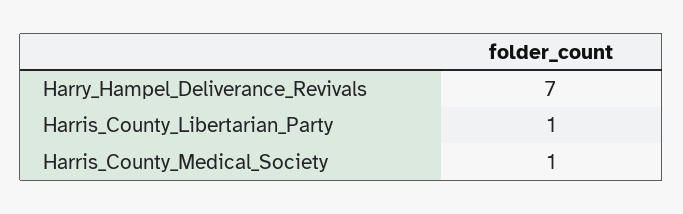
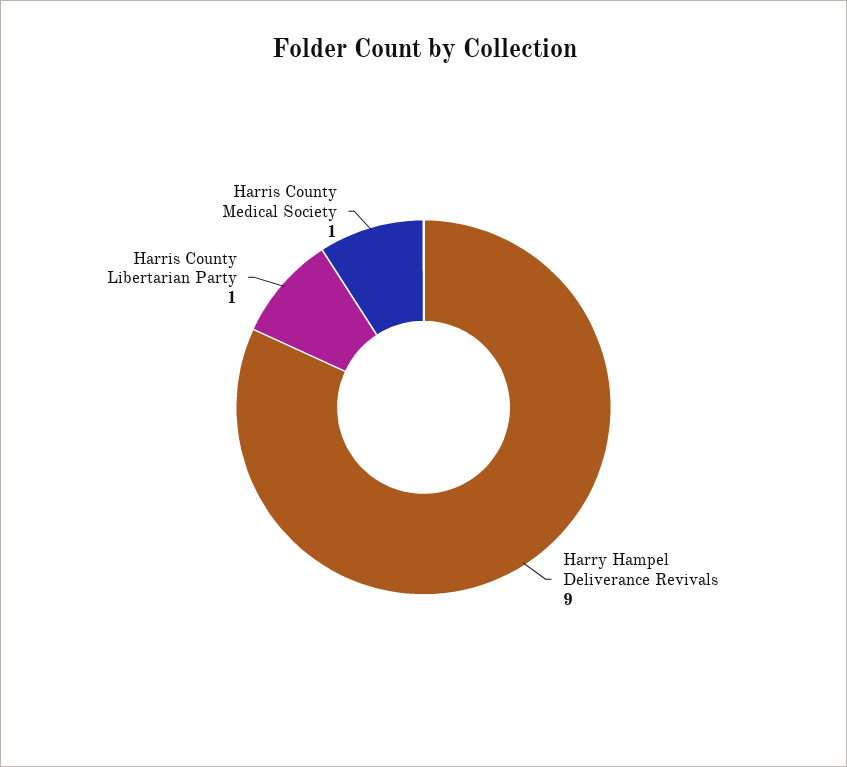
Harry_Hampel_Deliverance_Revivals: 7 -> 9

